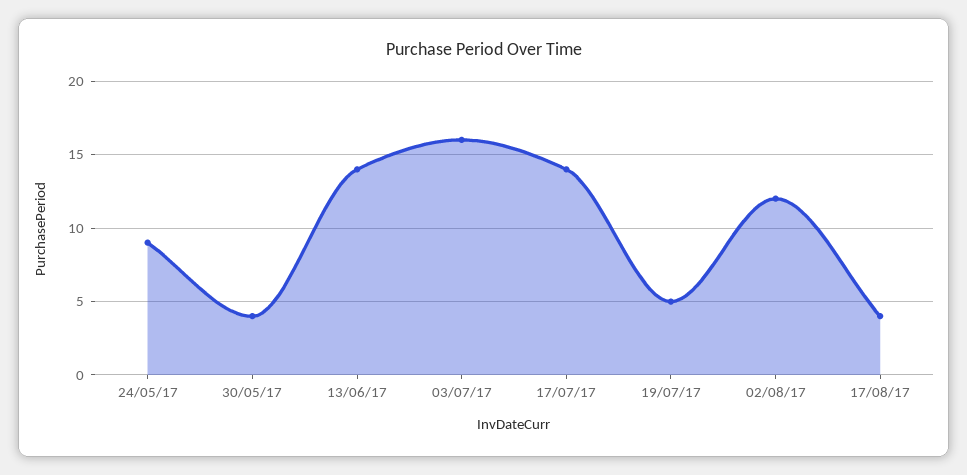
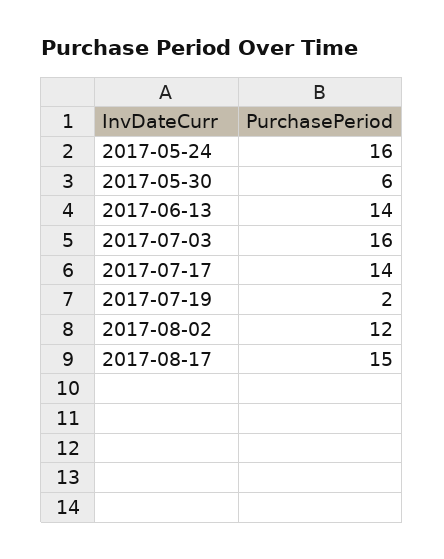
24/05/17: 9 -> 16
30/05/17: 4 -> 6
19/07/17: 5 -> 2
17/08/17: 4 -> 15

